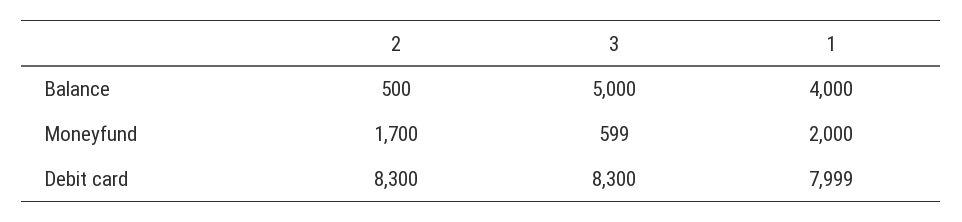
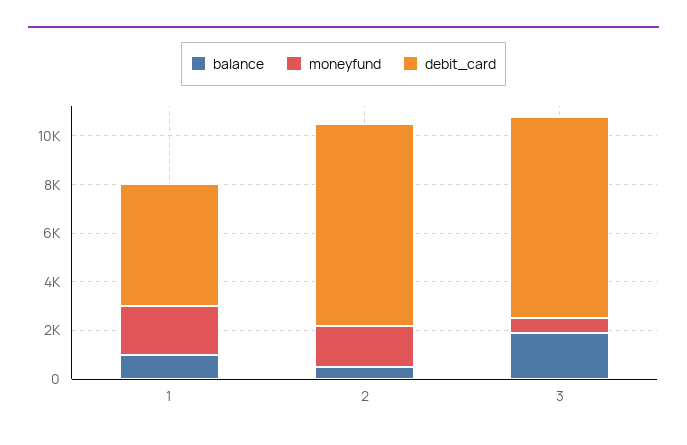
Balance, 3: 5000 -> 2000
Balance, 1: 4000 -> 1000
Debit card, 1: 7999 -> 5000

